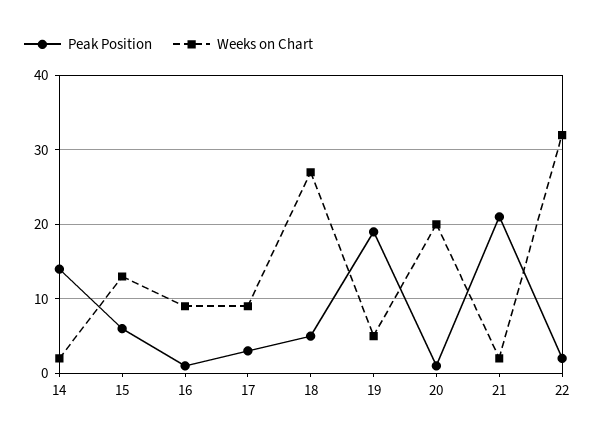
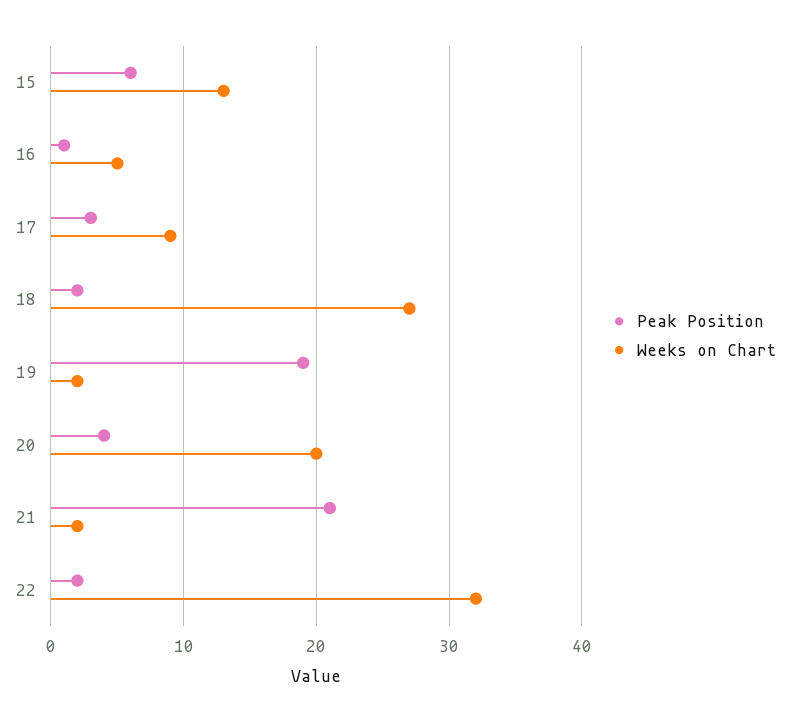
Peak Position, 14: 14 -> none
Weeks on Chart, 14: 2 -> none
Weeks on Chart, 16: 9 -> 5
Peak Position, 18: 5 -> 2
Weeks on Chart, 19: 5 -> 2
Peak Position, 20: 1 -> 4

